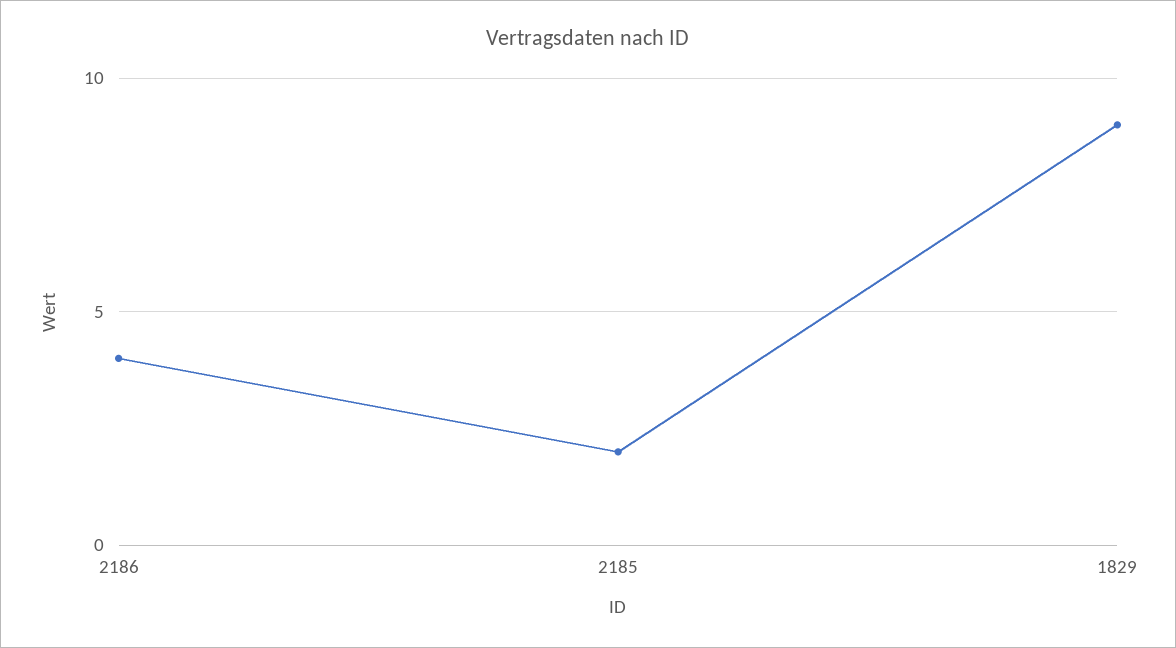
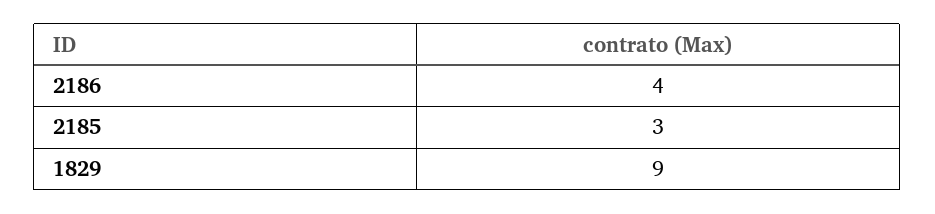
2185: 2 -> 3

